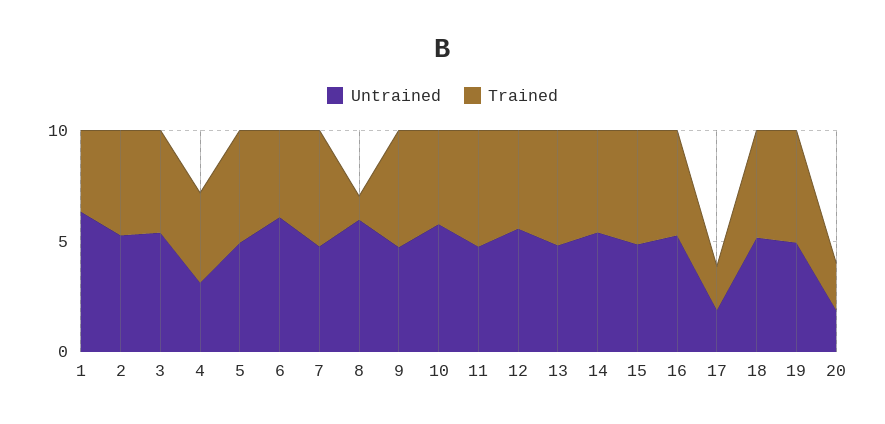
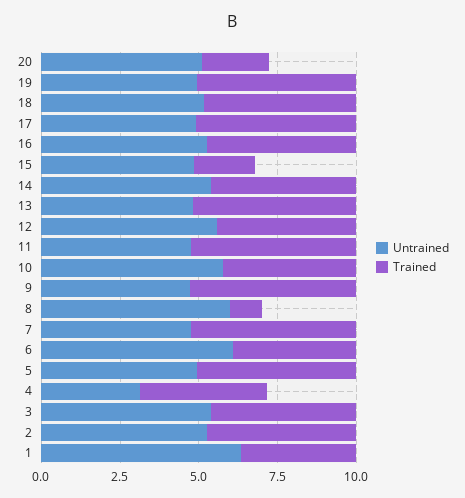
Trained, 15: 5 -> 2
Untrained, 17: 2 -> 5
Trained, 17: 2 -> 5
Untrained, 20: 2 -> 5

